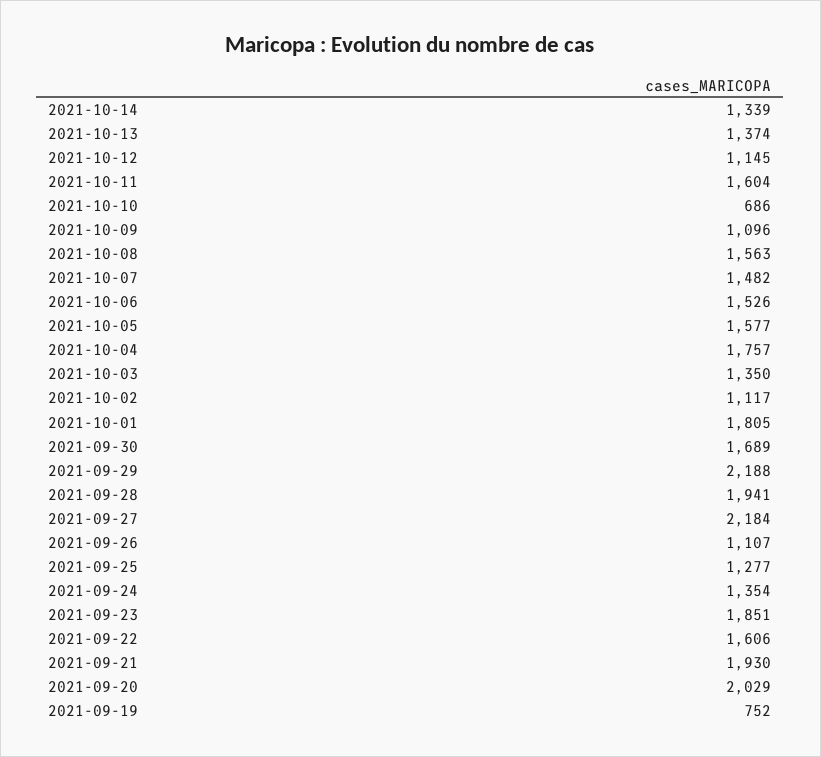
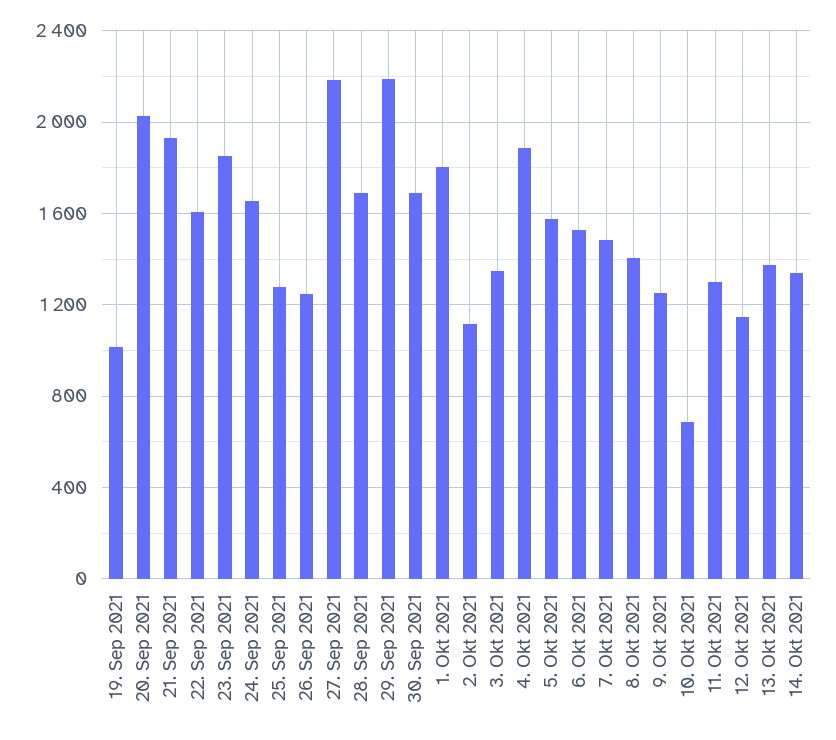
2021-10-11: 1604 -> 1300
2021-10-09: 1096 -> 1250
2021-10-08: 1563 -> 1400
2021-10-04: 1757 -> 1900
2021-09-28: 1941 -> 1700
2021-09-26: 1107 -> 1250
2021-09-24: 1354 -> 1650
2021-09-19: 752 -> 1000

